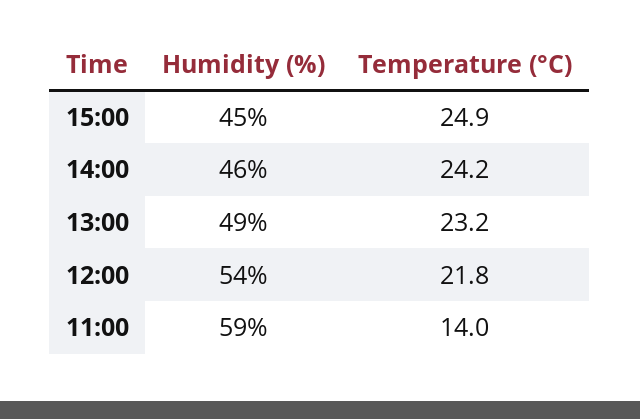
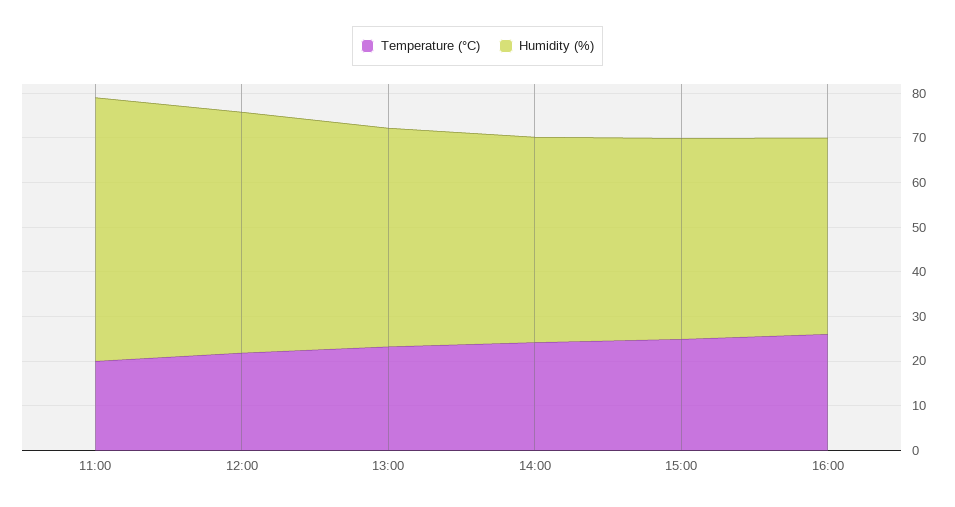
Temperature (°C), 11:00: 14 -> 20
Temperature (°C), 16:00: none -> 26
Humidity (%), 16:00: none -> 44

